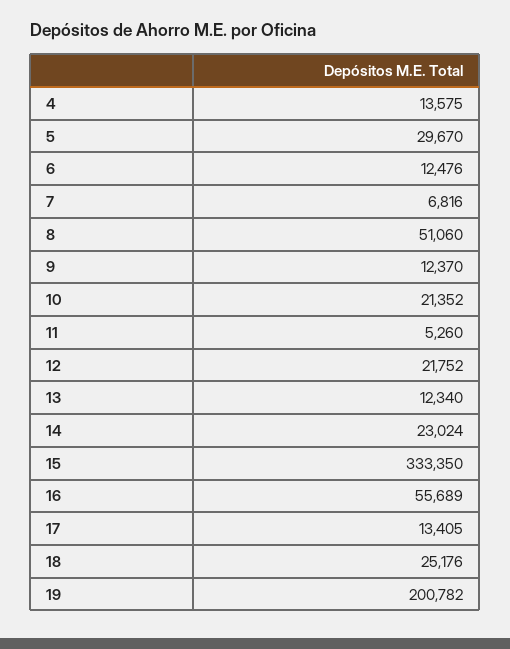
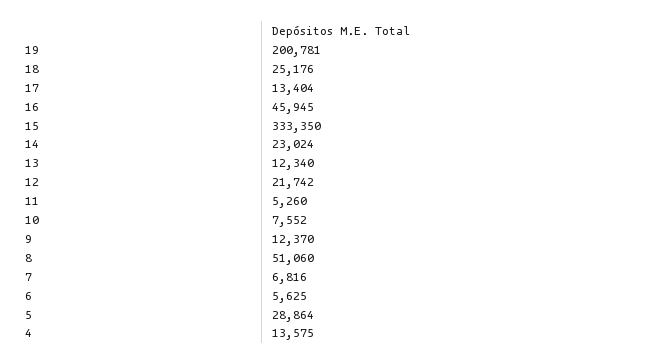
5: 29670 -> 28864
6: 12476 -> 5625
10: 21352 -> 7552
12: 21752 -> 21742
16: 55689 -> 45945
17: 13405 -> 13404
19: 200782 -> 200781

